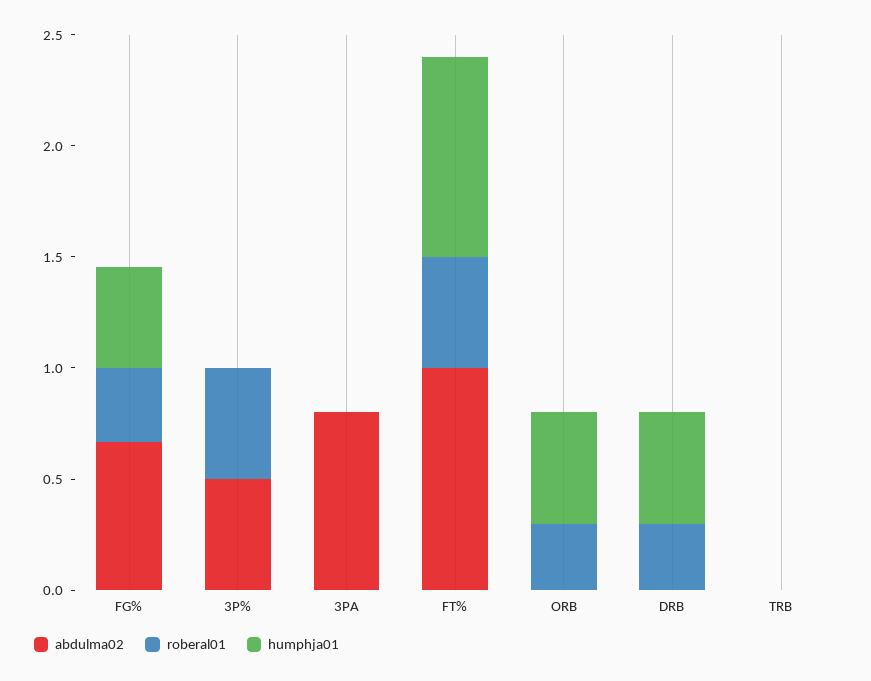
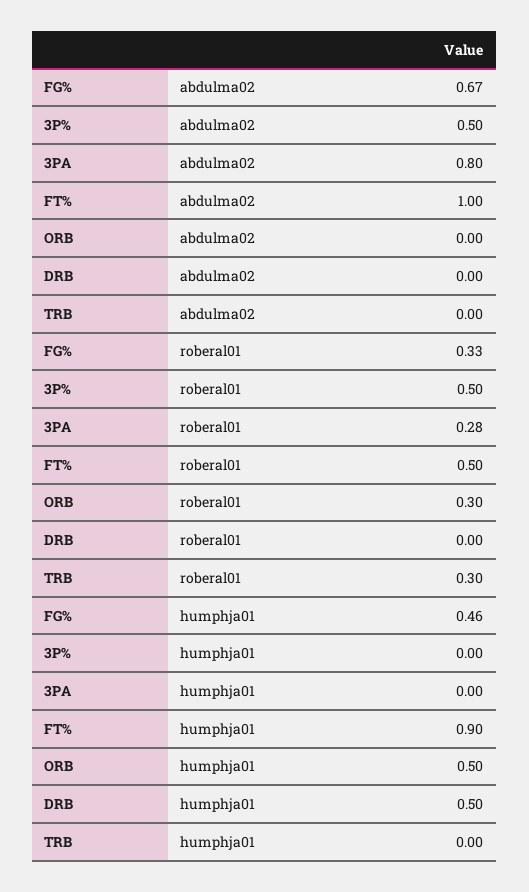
roberal01, 3PA: 0 -> 0.28
roberal01, DRB: 0.3 -> 0
roberal01, TRB: 0 -> 0.3

